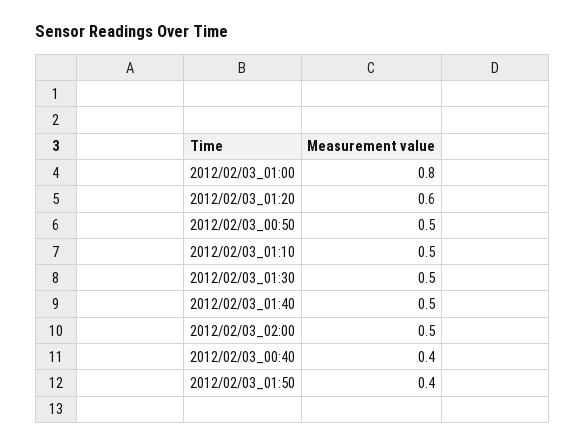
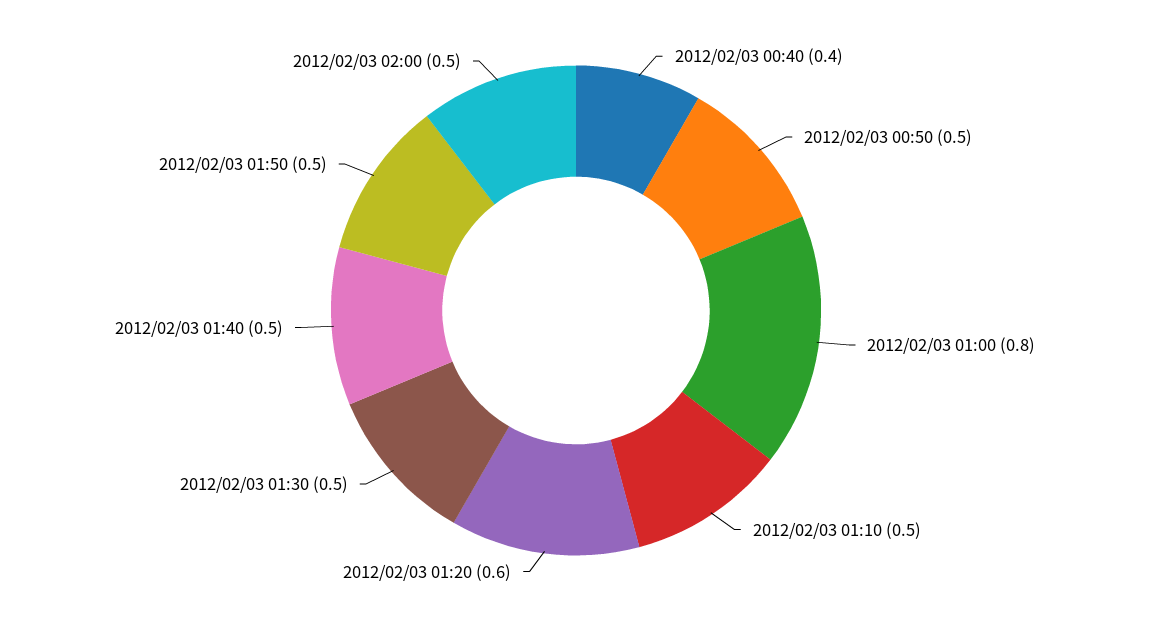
2012/02/03_01:50: 0.4 -> 0.5

